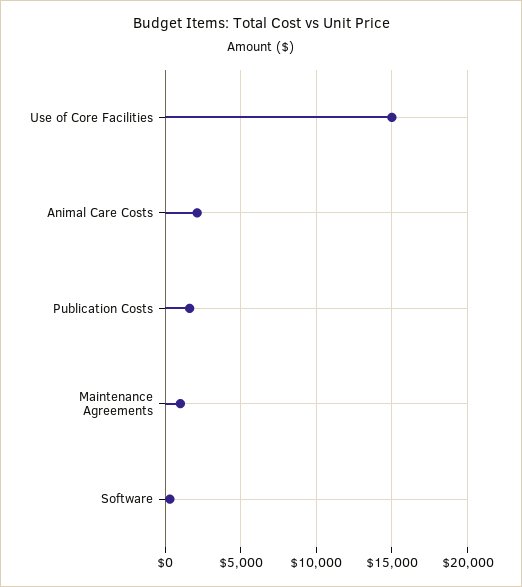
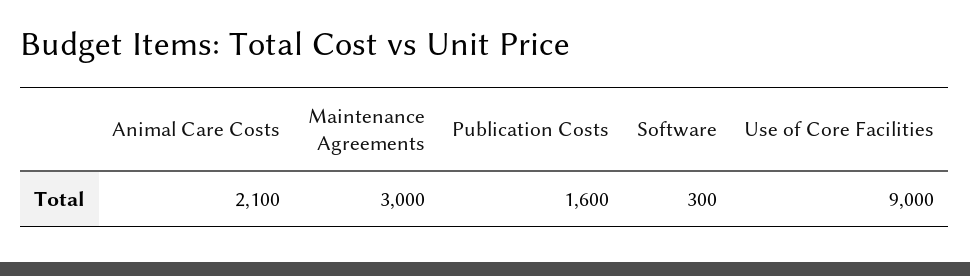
Use of Core Facilities: 15000 -> 9000
Maintenance Agreements: 1000 -> 3000

